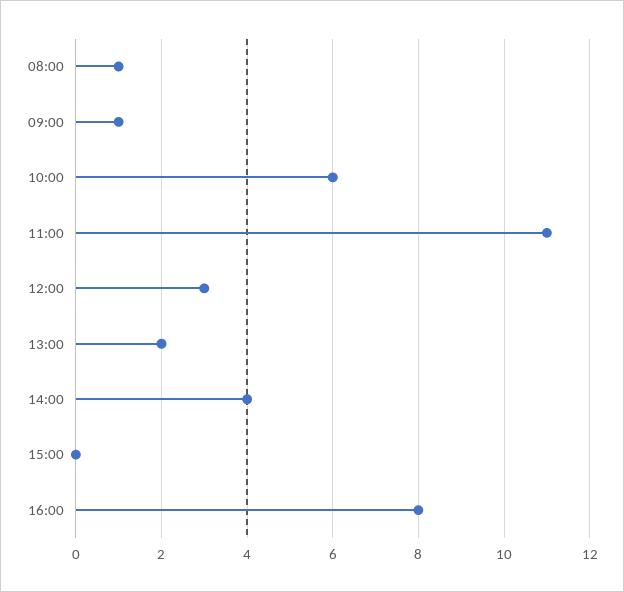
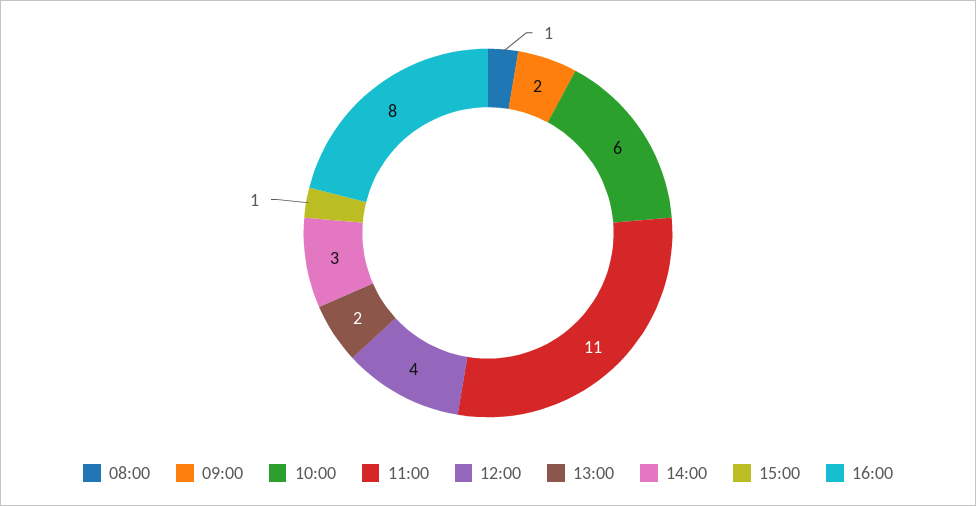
09:00: 1 -> 2
12:00: 3 -> 4
14:00: 4 -> 3
15:00: 0 -> 1

